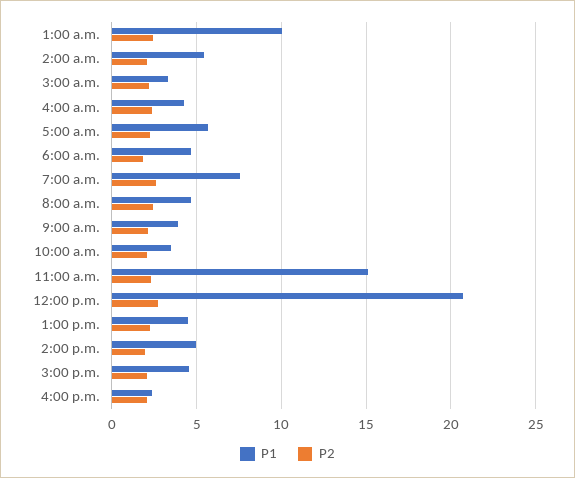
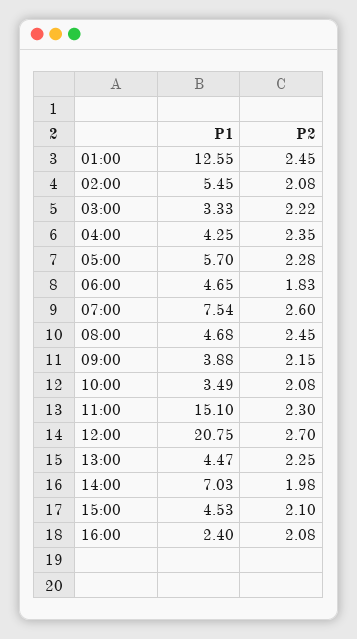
P1, 1:00 a.m.: 10 -> 12.55
P1, 2:00 p.m.: 5 -> 7.03

